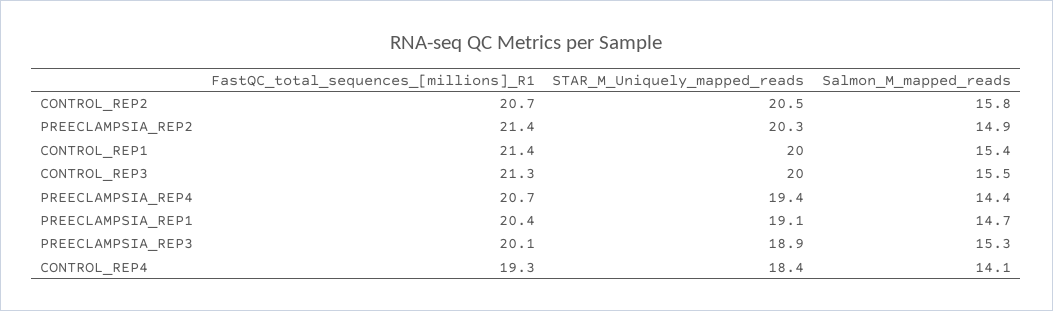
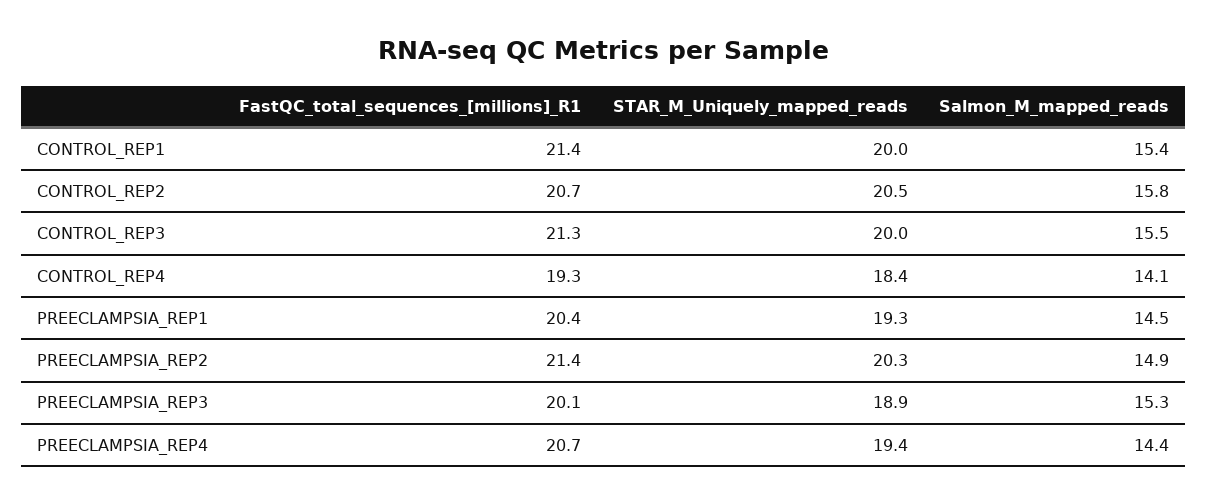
STAR_M_Uniquely_mapped_reads, PREECLAMPSIA_REP1: 19.1 -> 19.3
Salmon_M_mapped_reads, PREECLAMPSIA_REP1: 14.7 -> 14.5

